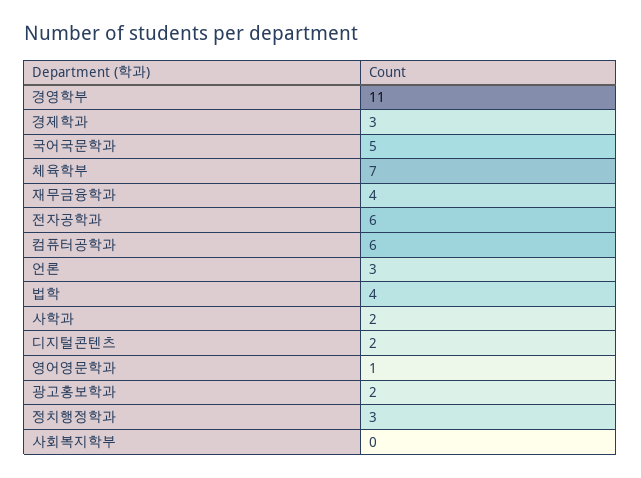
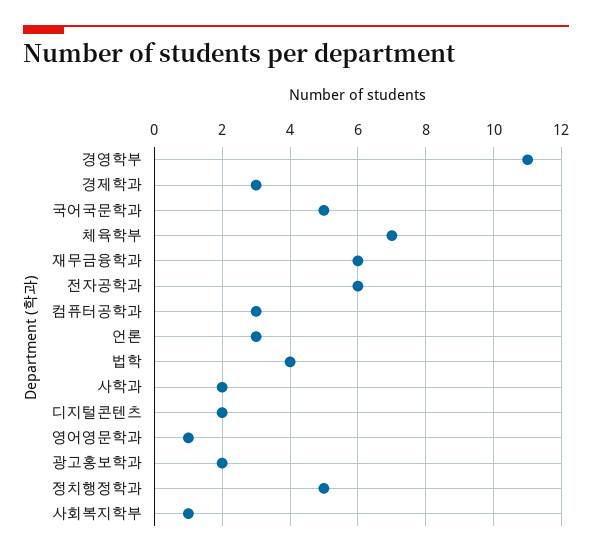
재무금융학과: 4 -> 6
컴퓨터공학과: 6 -> 3
정치행정학과: 3 -> 5
사회복지학부: 0 -> 1

